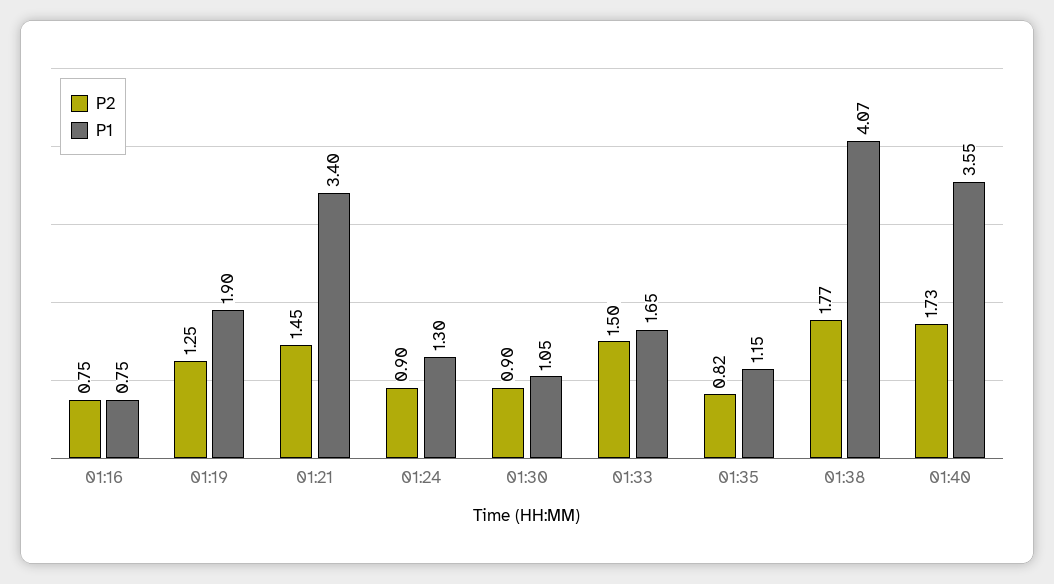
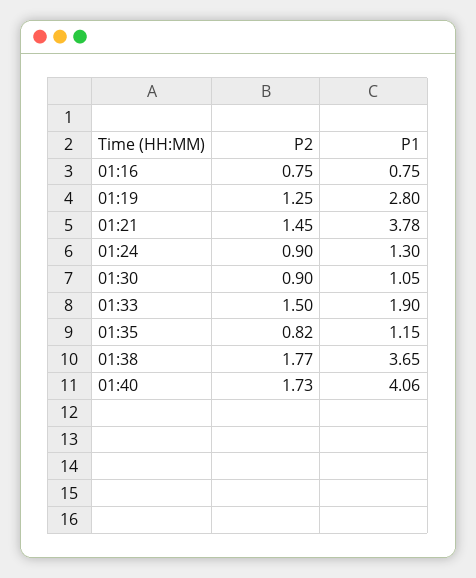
P1, 01:19: 1.9 -> 2.8
P1, 01:21: 3.4 -> 3.78
P1, 01:33: 1.65 -> 1.9
P1, 01:38: 4.07 -> 3.65
P1, 01:40: 3.55 -> 4.06

